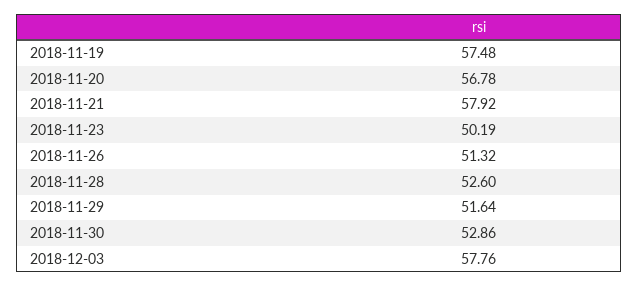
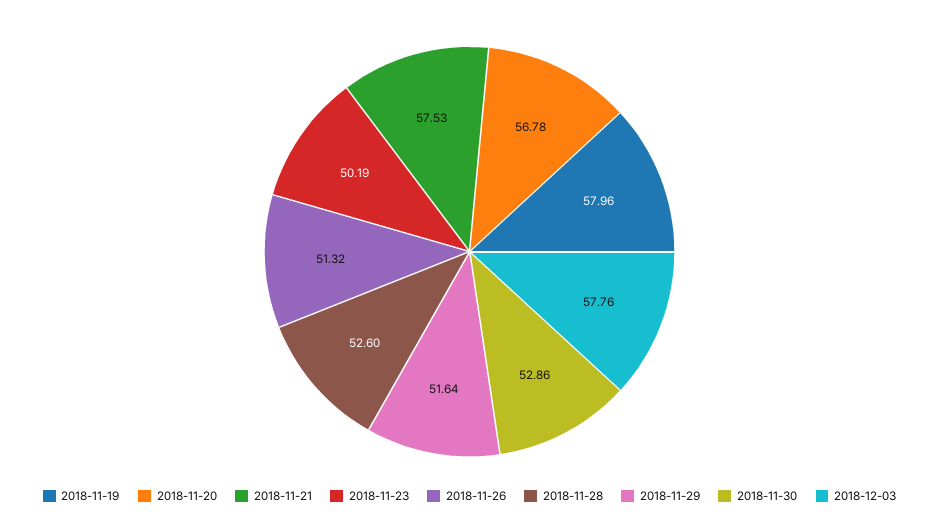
2018-11-19: 57.48 -> 57.96
2018-11-21: 57.92 -> 57.53

